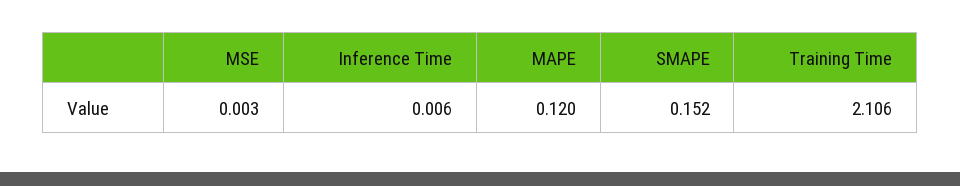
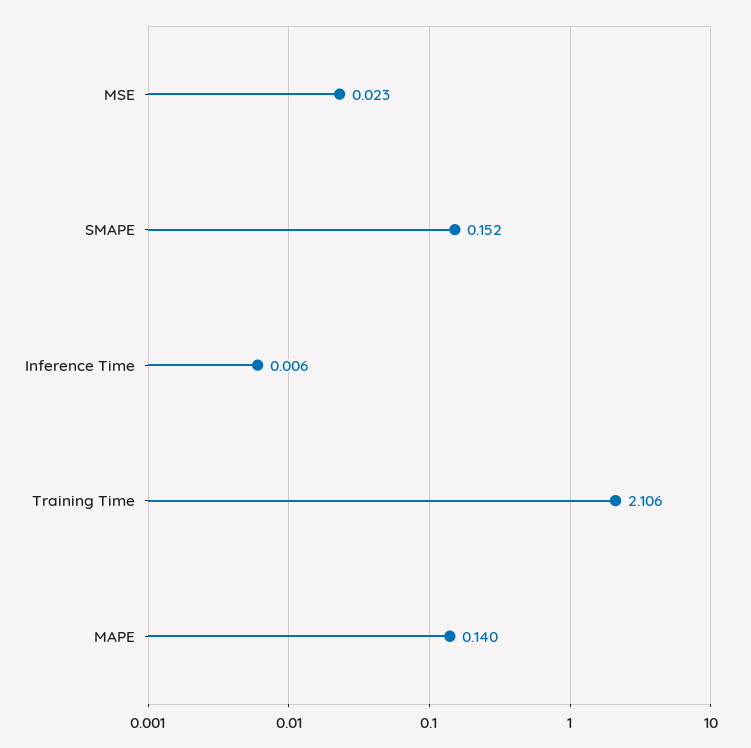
MSE: 0.003 -> 0.023
MAPE: 0.12 -> 0.14

